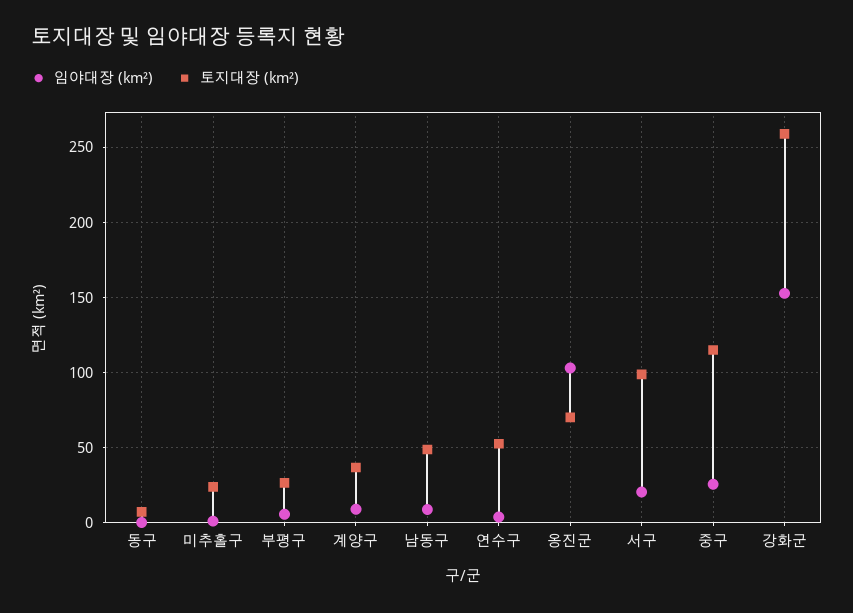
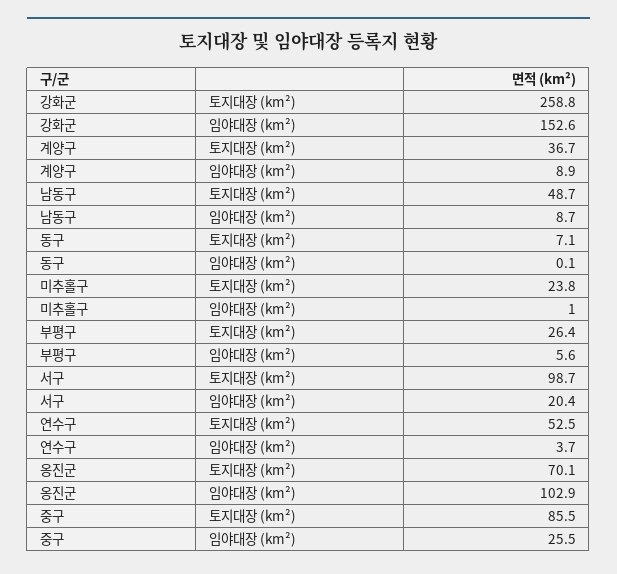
토지대장 (km²), 중구: 115 -> 85.5

